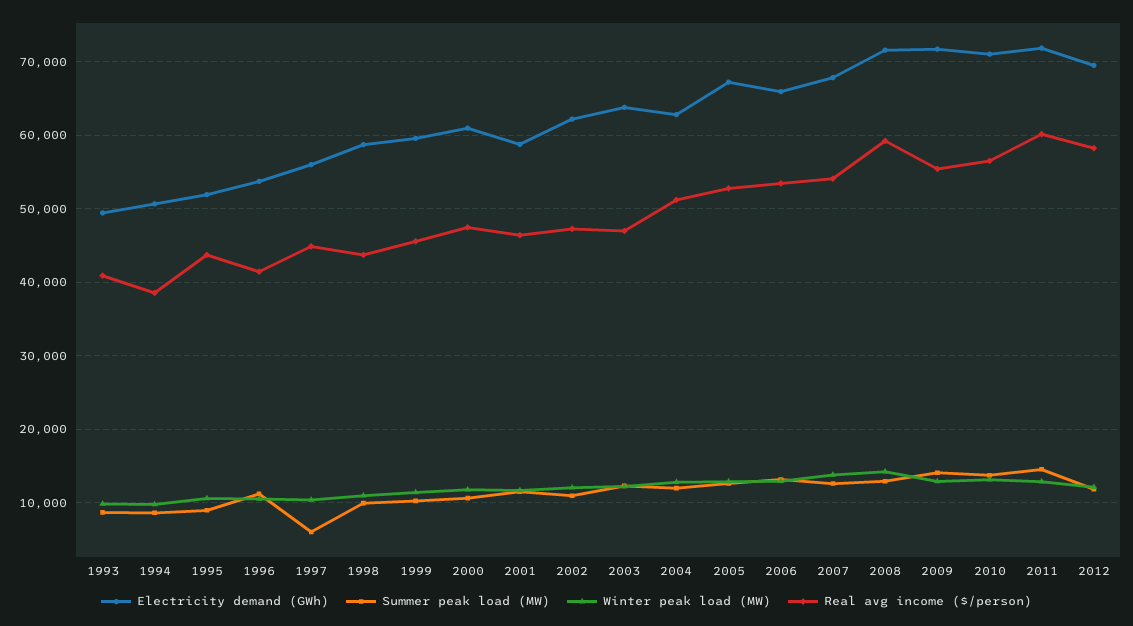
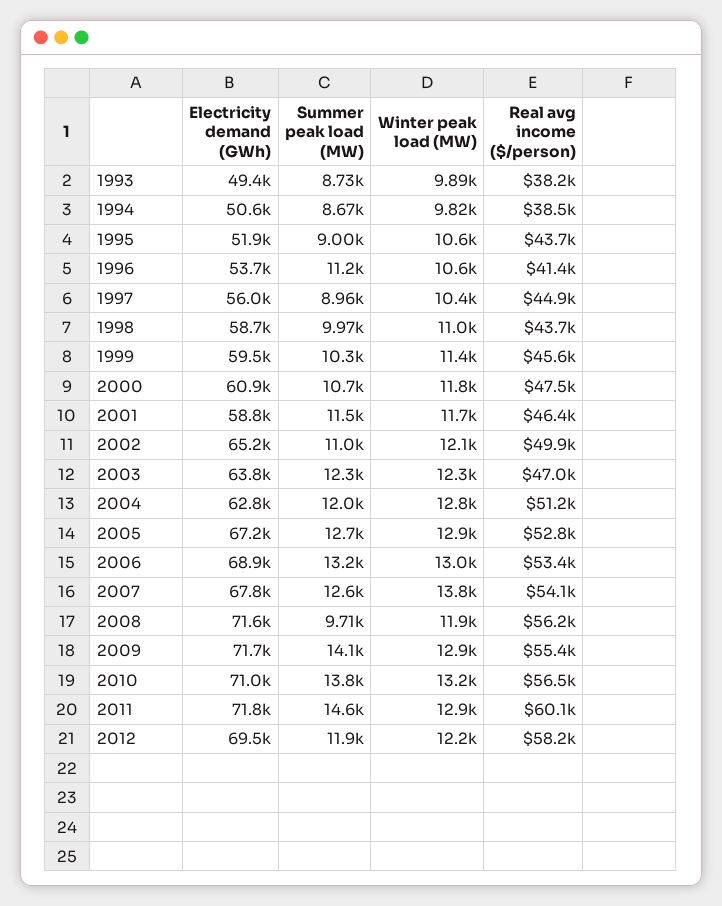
Real avg income ($/person), 1993: 41000 -> 38200
Summer peak load (MW), 1997: 6000 -> 8960
Electricity demand (GWh), 2002: 62000 -> 65200
Real avg income ($/person), 2002: 47000 -> 49900
Electricity demand (GWh), 2006: 66000 -> 68900
Summer peak load (MW), 2008: 13000 -> 9710
Winter peak load (MW), 2008: 14000 -> 11900
Real avg income ($/person), 2008: 59000 -> 56200

